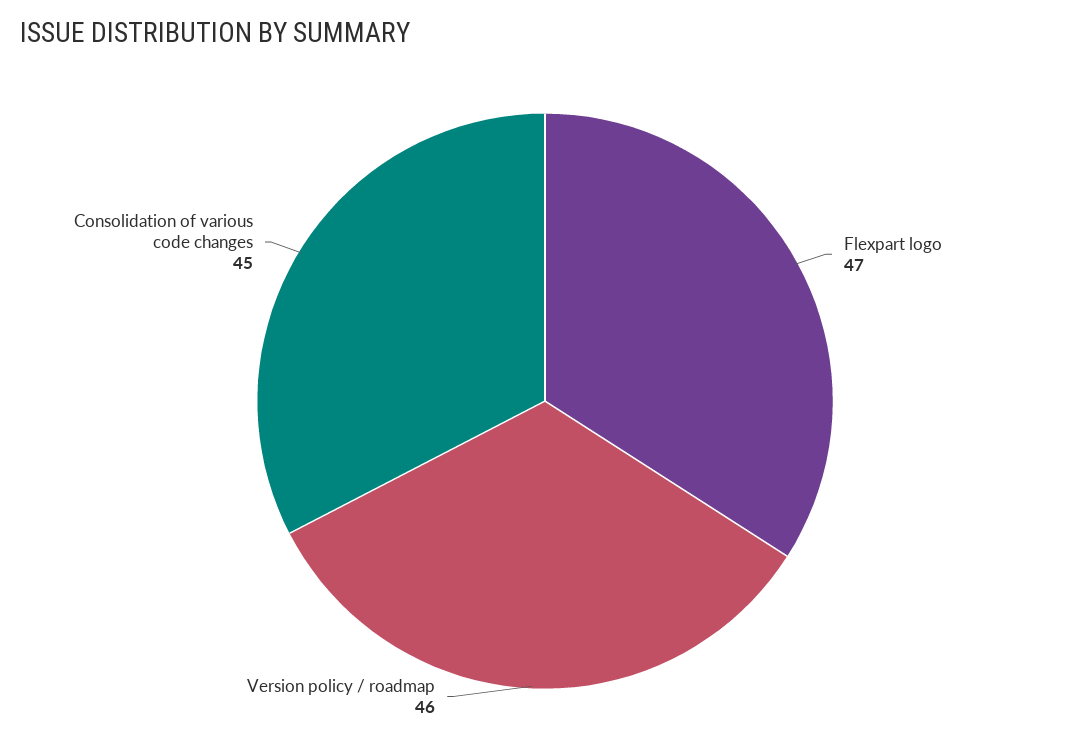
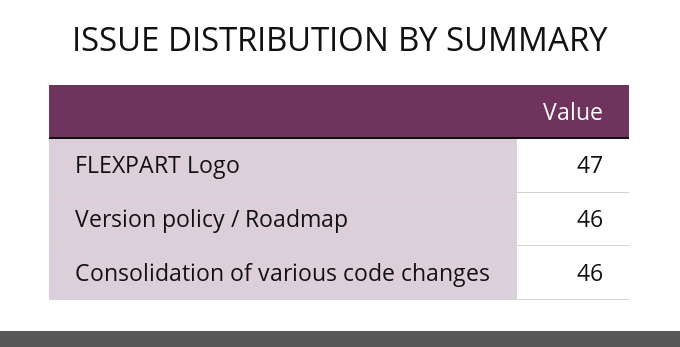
Consolidation of various code changes: 45 -> 46

